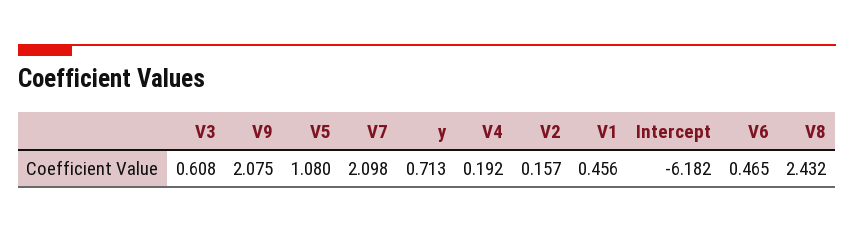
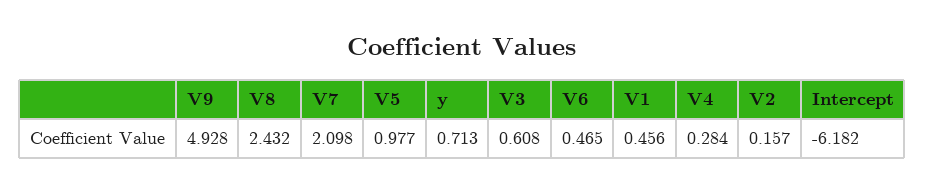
V9: 2.075 -> 4.928
V5: 1.08 -> 0.977
V4: 0.192 -> 0.284

